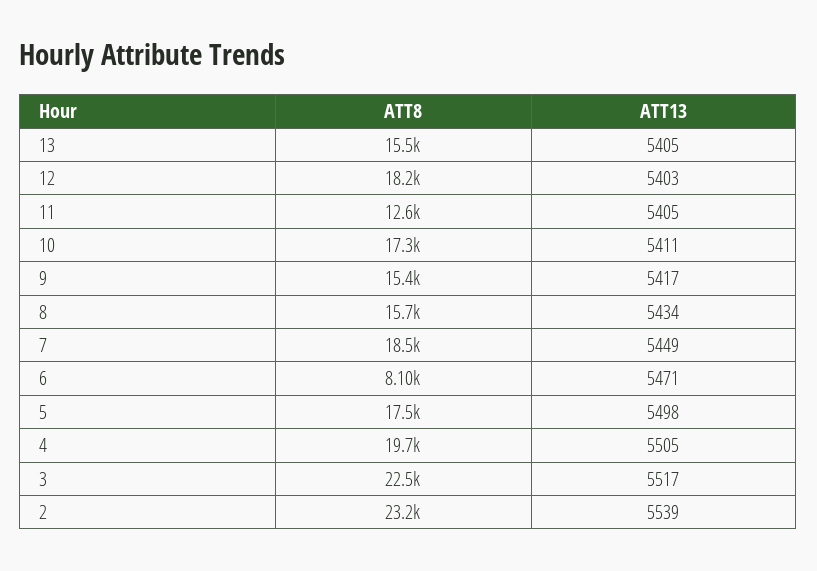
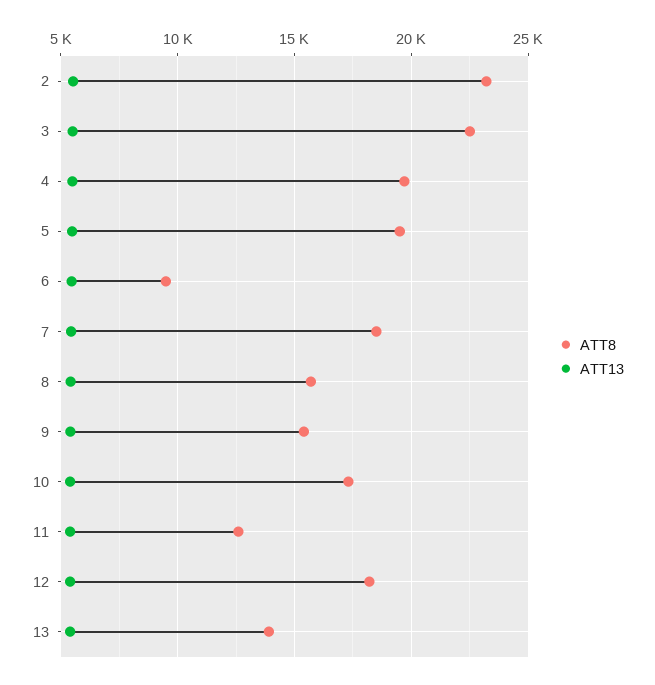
ATT8, 13: 15500 -> 14000
ATT8, 6: 8100 -> 9500
ATT8, 5: 17500 -> 19500

